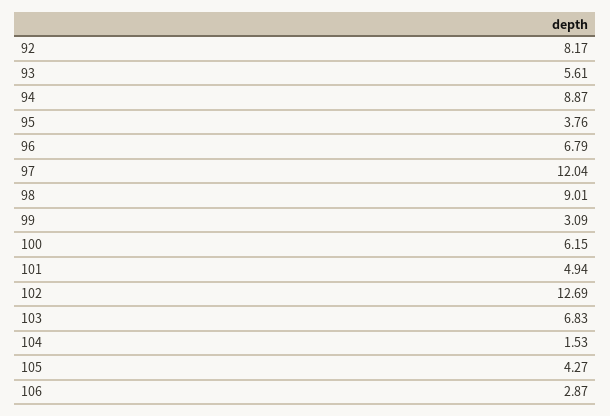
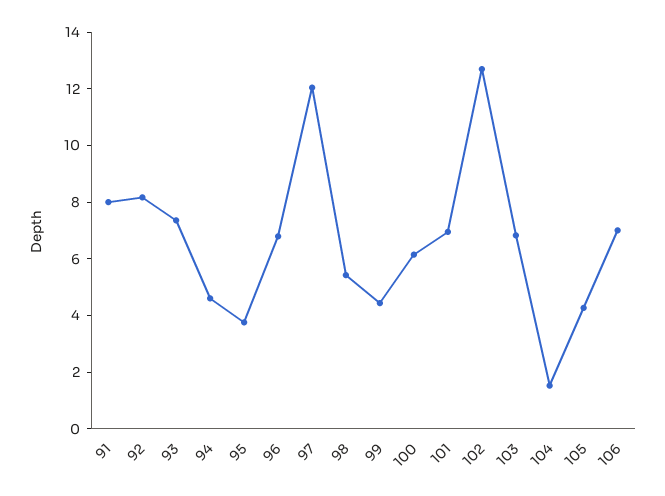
93: 5.61 -> 7.5
94: 8.87 -> 4.5
98: 9.01 -> 5.5
99: 3.09 -> 4.5
101: 4.94 -> 7
106: 2.87 -> 7
91: none -> 8

